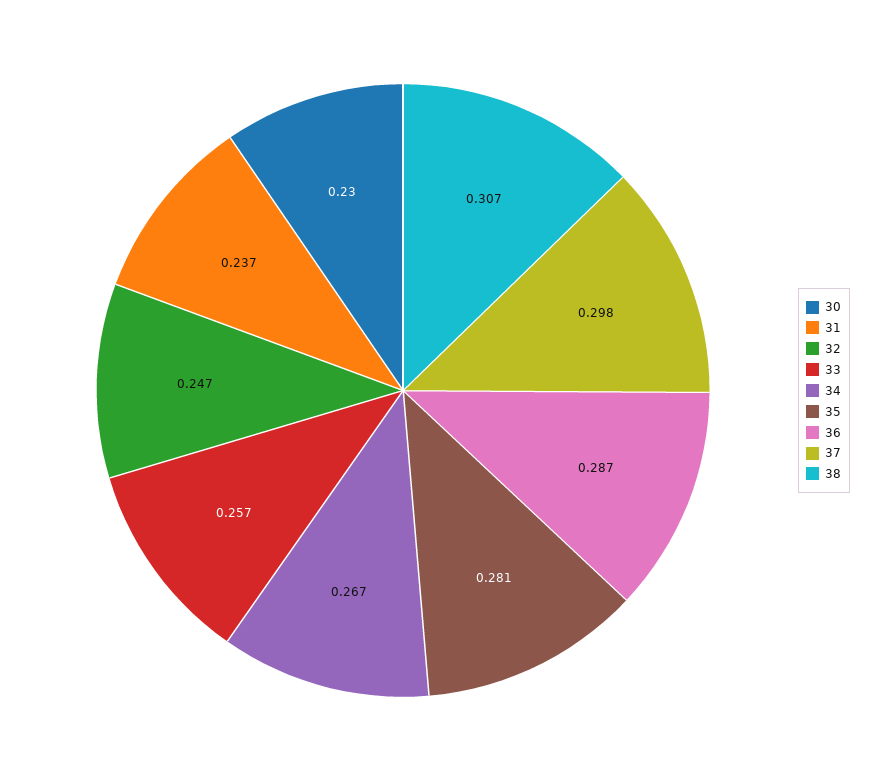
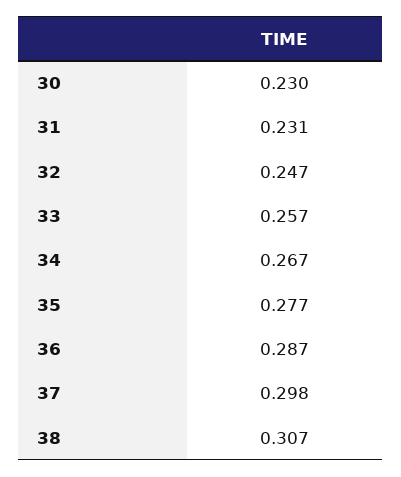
31: 0.237 -> 0.231
35: 0.281 -> 0.277

